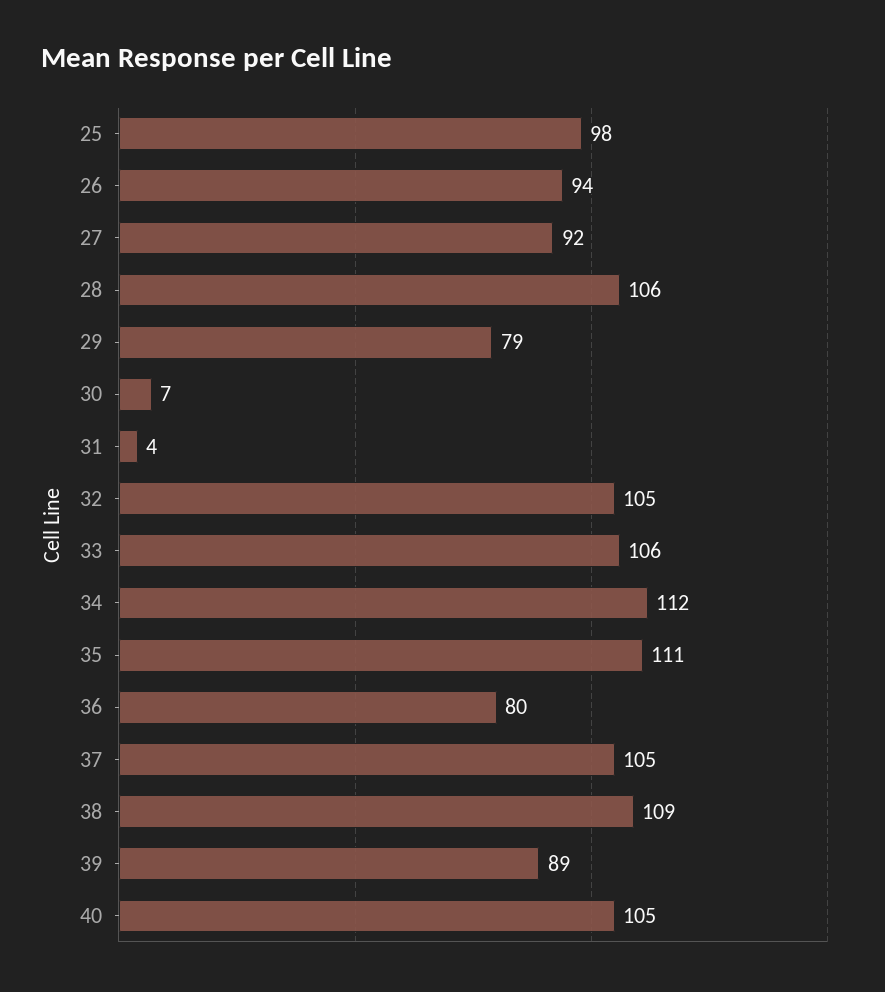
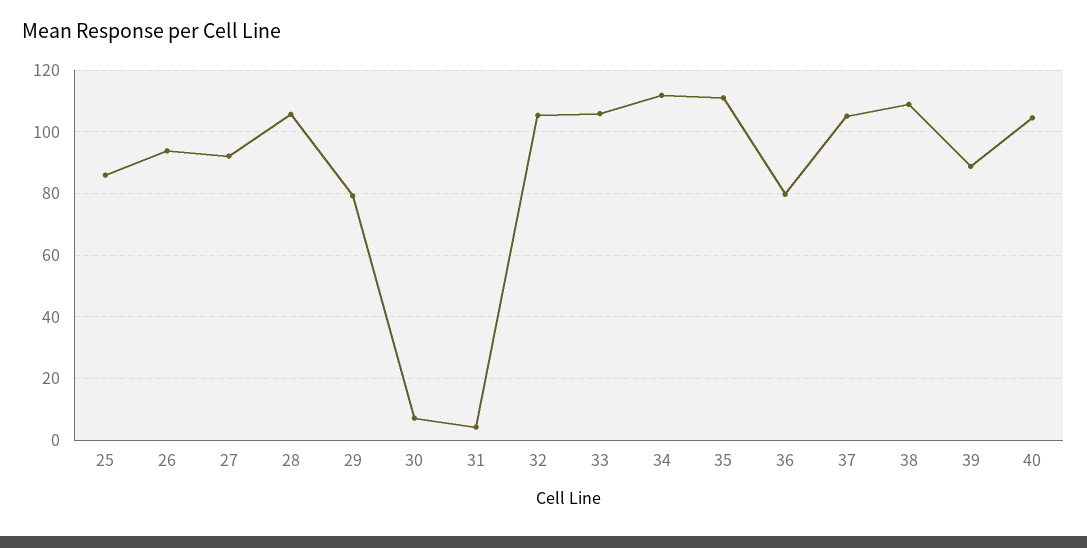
25: 98 -> 86

